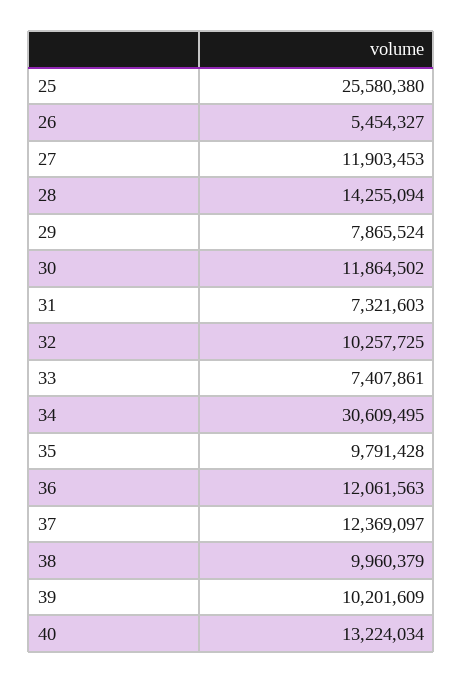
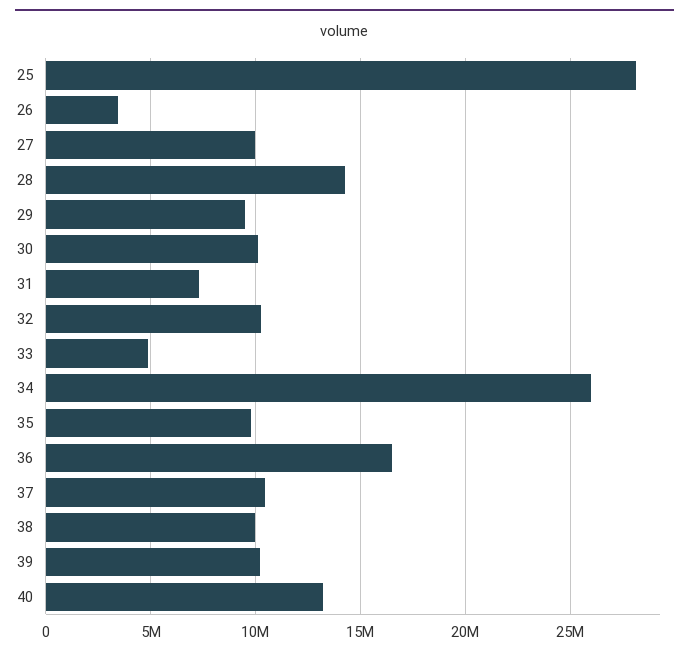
25: 25580380 -> 28000000
26: 5454327 -> 3500000
27: 11903453 -> 10000000
29: 7865524 -> 9500000
30: 11864502 -> 10000000
33: 7407861 -> 5000000
34: 30609495 -> 26000000
36: 12061563 -> 16500000
37: 12369097 -> 10500000

